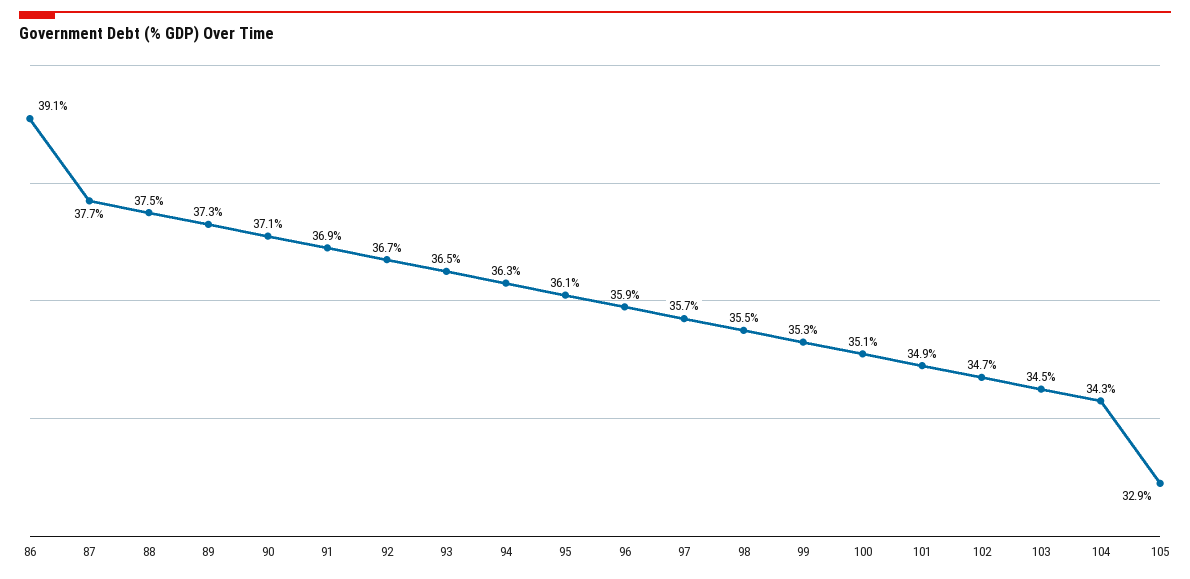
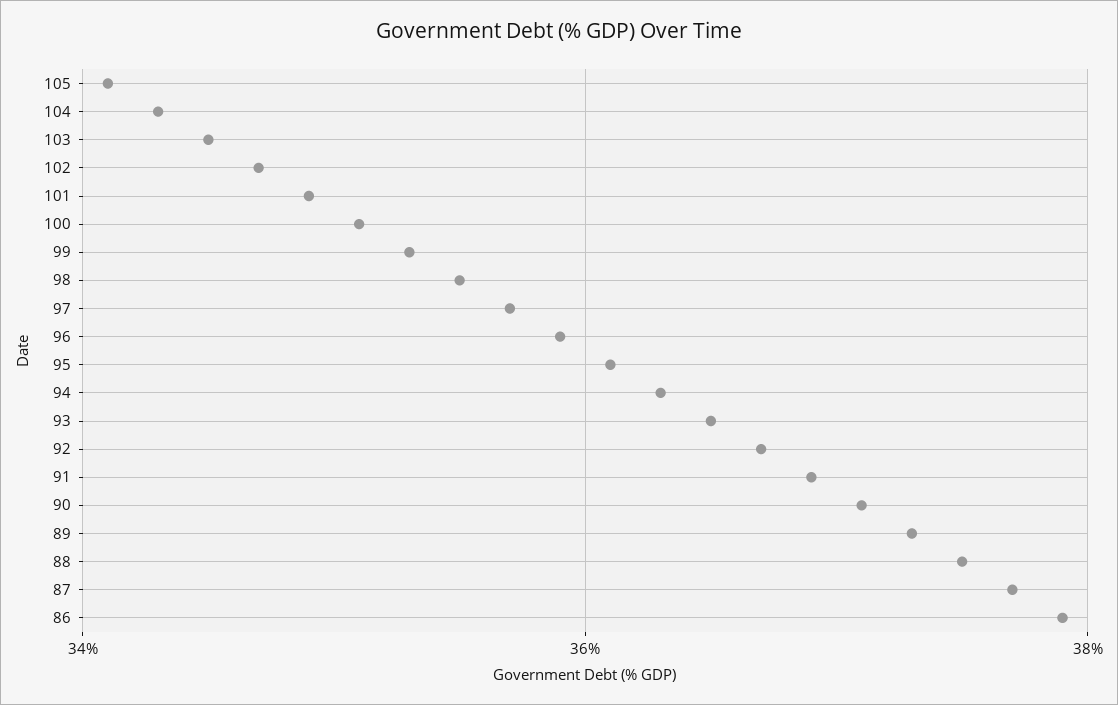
86: 39.1 -> 38
105: 32.9 -> 34

